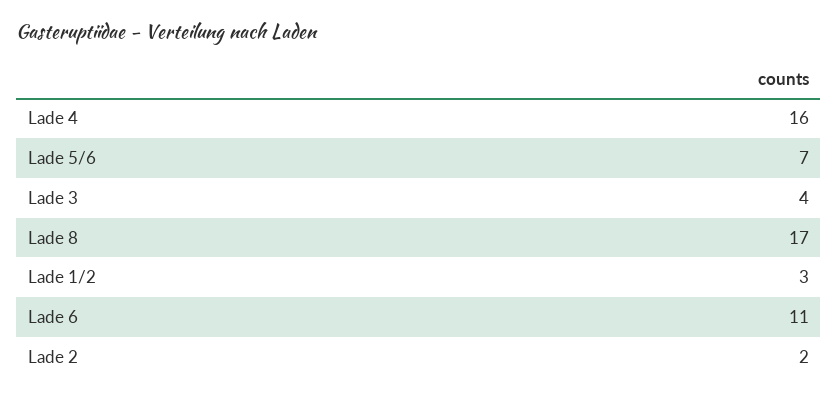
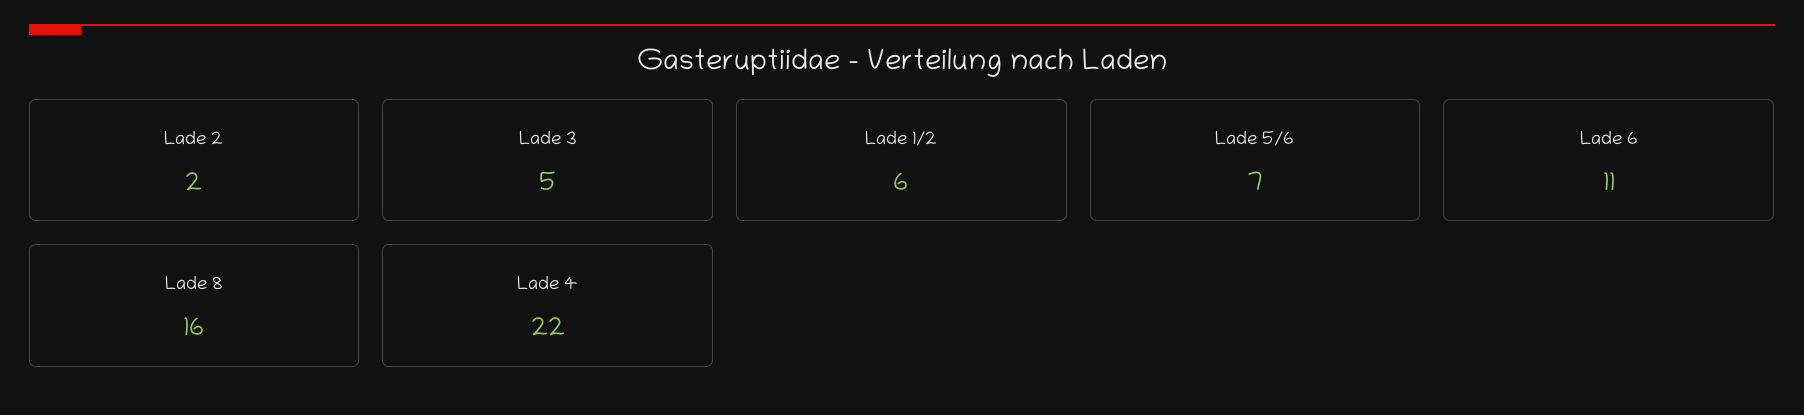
Lade 4: 16 -> 22
Lade 3: 4 -> 5
Lade 8: 17 -> 16
Lade 1/2: 3 -> 6

